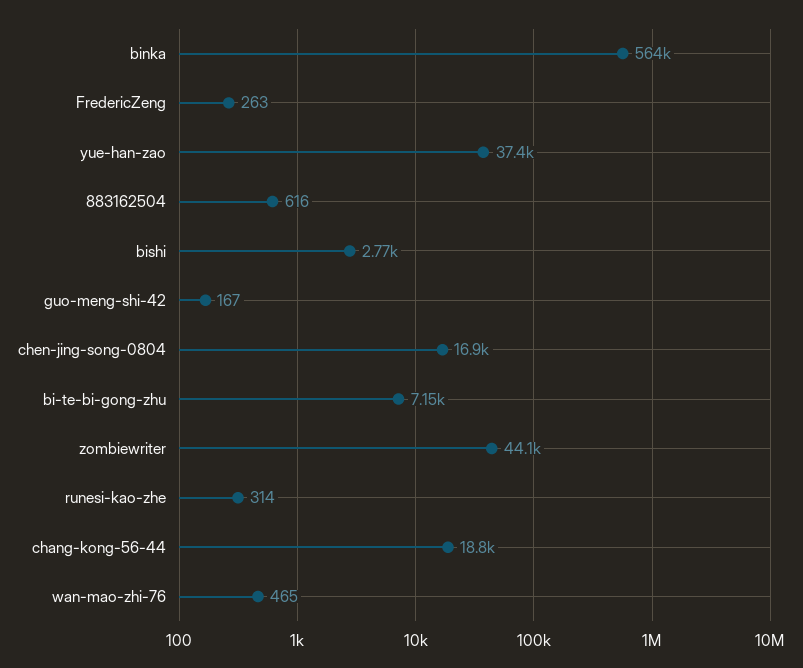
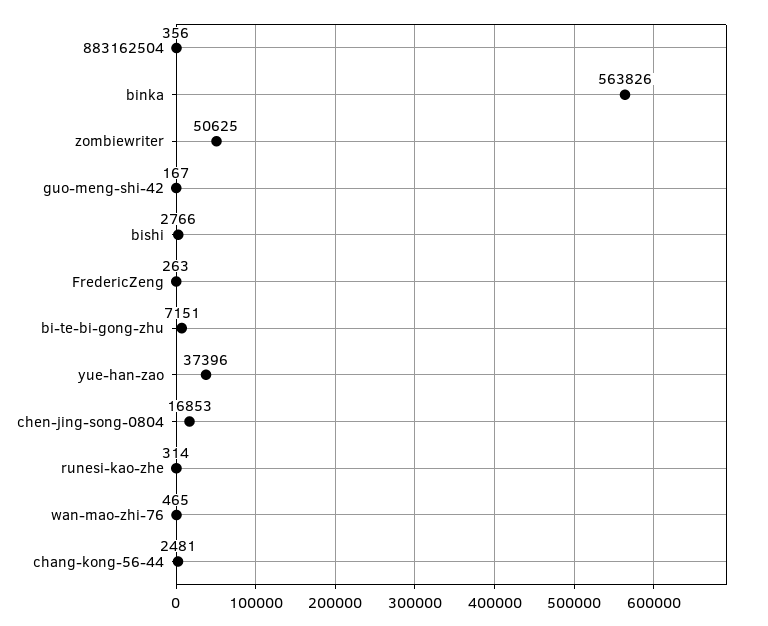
883162504: 616 -> 356
zombiewriter: 44100 -> 50625
chang-kong-56-44: 18800 -> 2481

